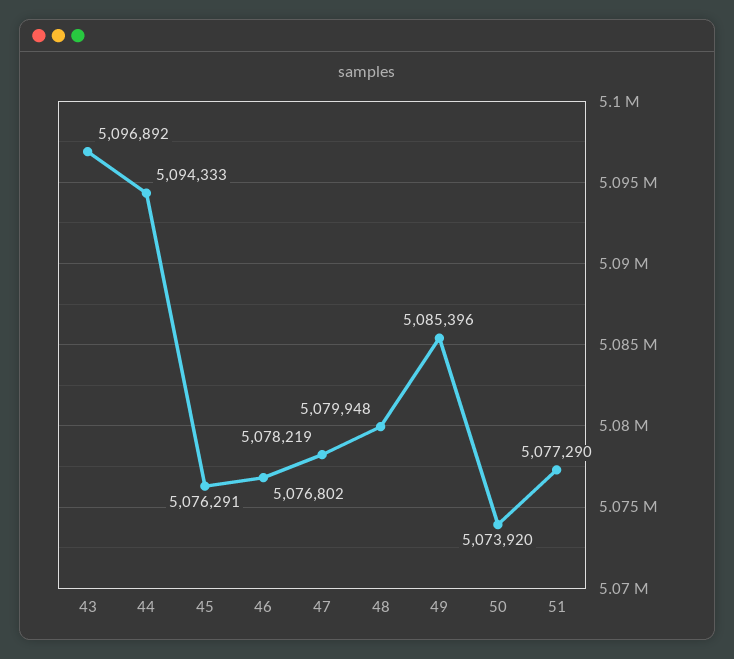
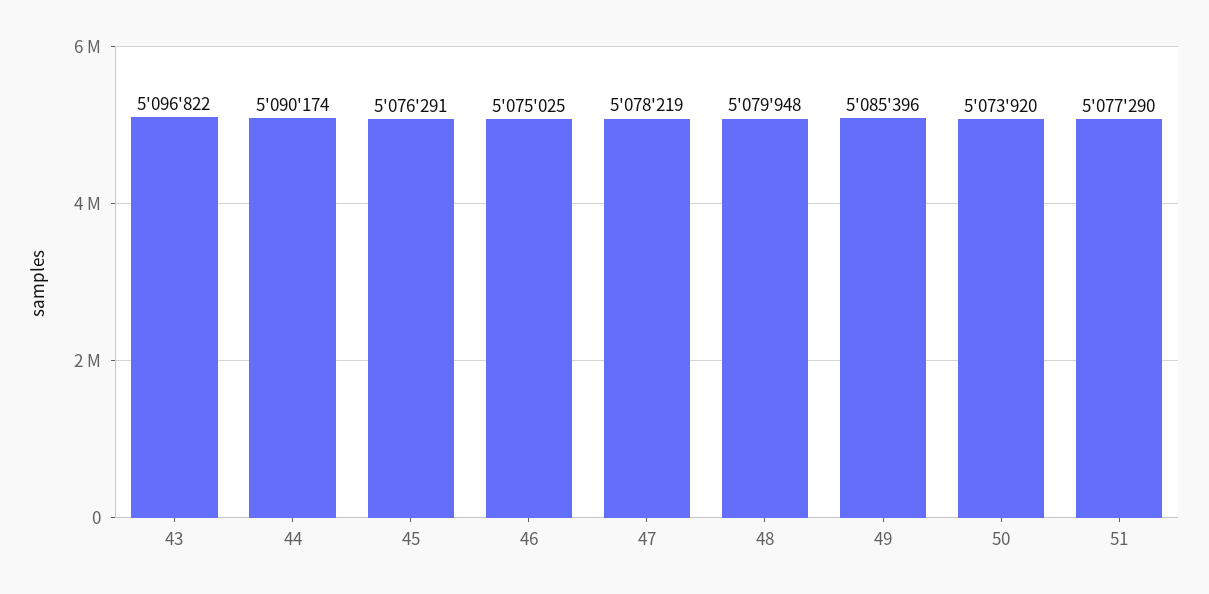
43: 5096892 -> 5096822
44: 5094333 -> 5090174
46: 5076802 -> 5075025

